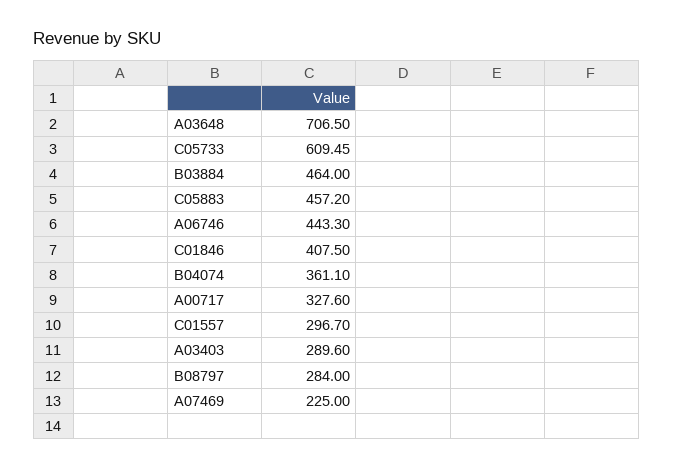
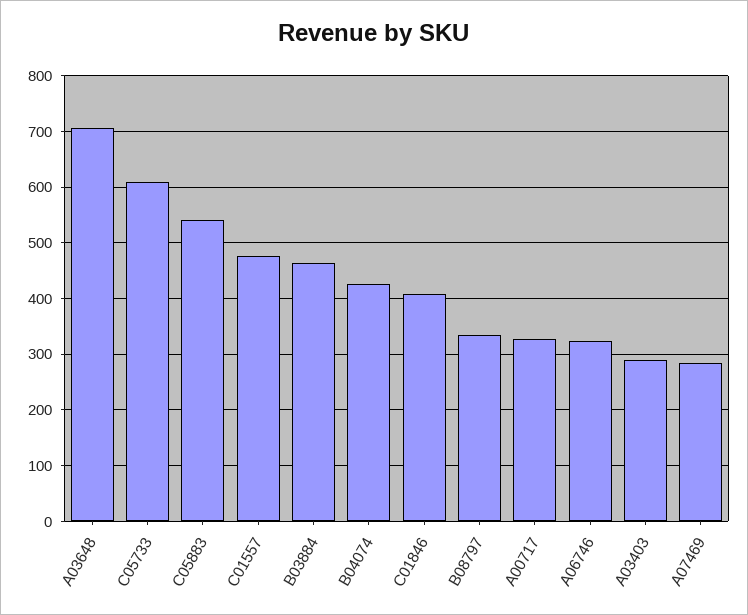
C05883: 457.2 -> 540
A06746: 443.3 -> 320
B04074: 361.1 -> 420
C01557: 296.7 -> 480
B08797: 284 -> 340
A07469: 225 -> 280

